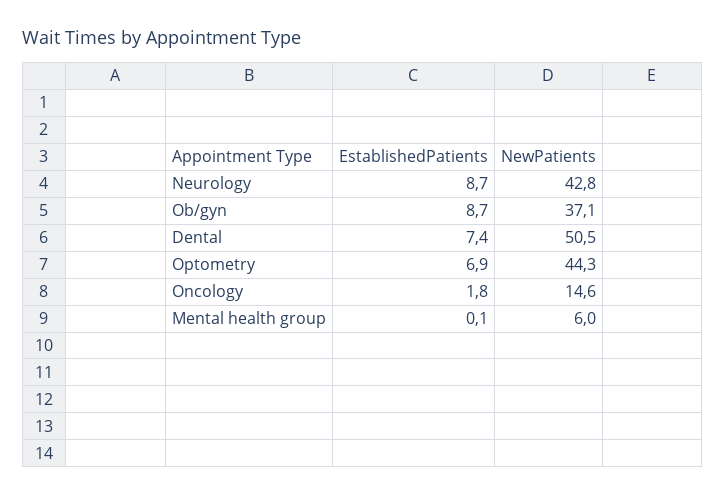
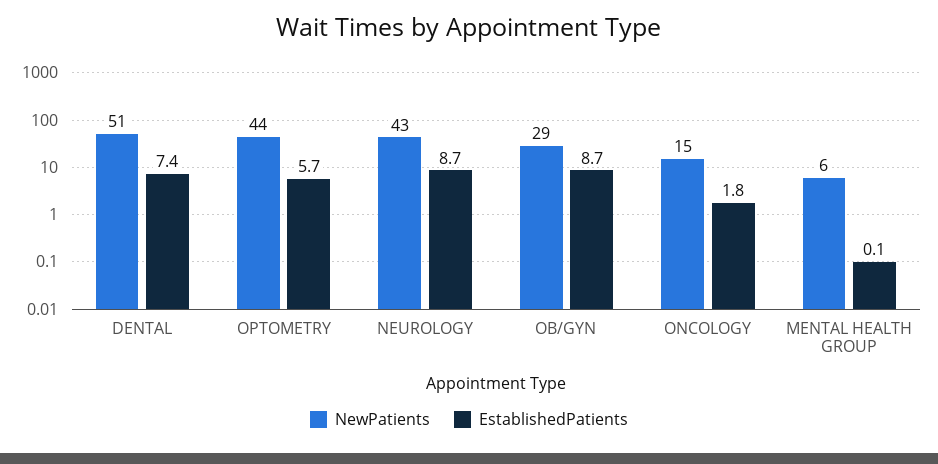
NewPatients, Ob/gyn: 37.1 -> 29
EstablishedPatients, Optometry: 6.9 -> 5.7

